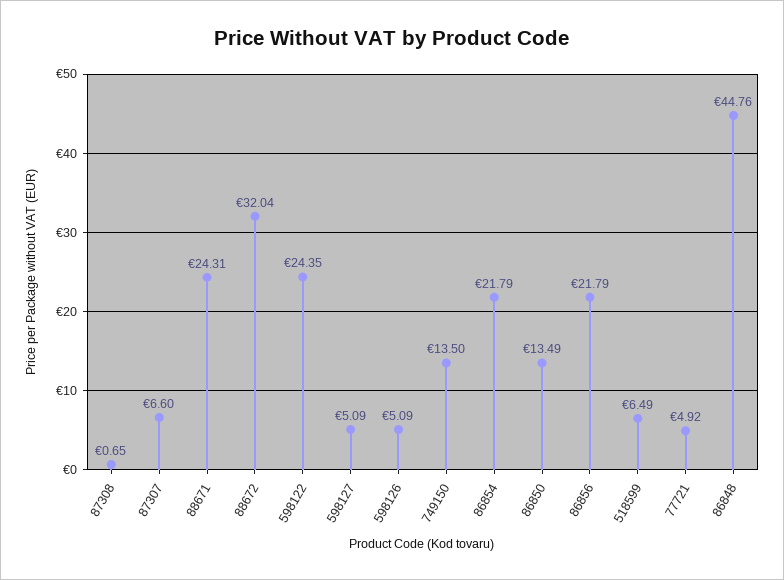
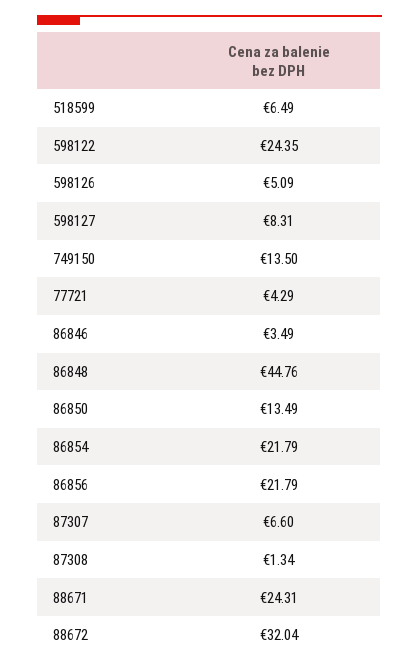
87308: 0.65 -> 1.34
598127: 5.09 -> 8.31
77721: 4.92 -> 4.29
86846: none -> 3.49

